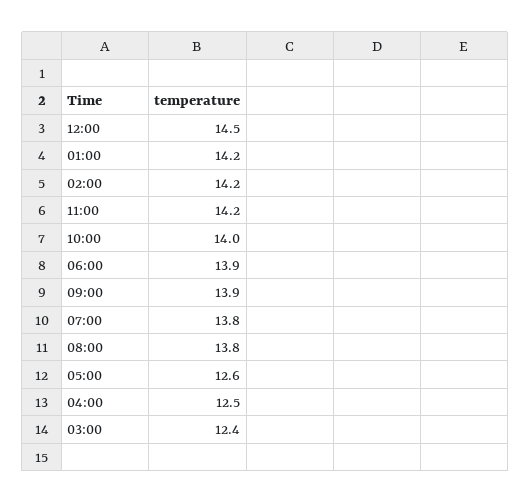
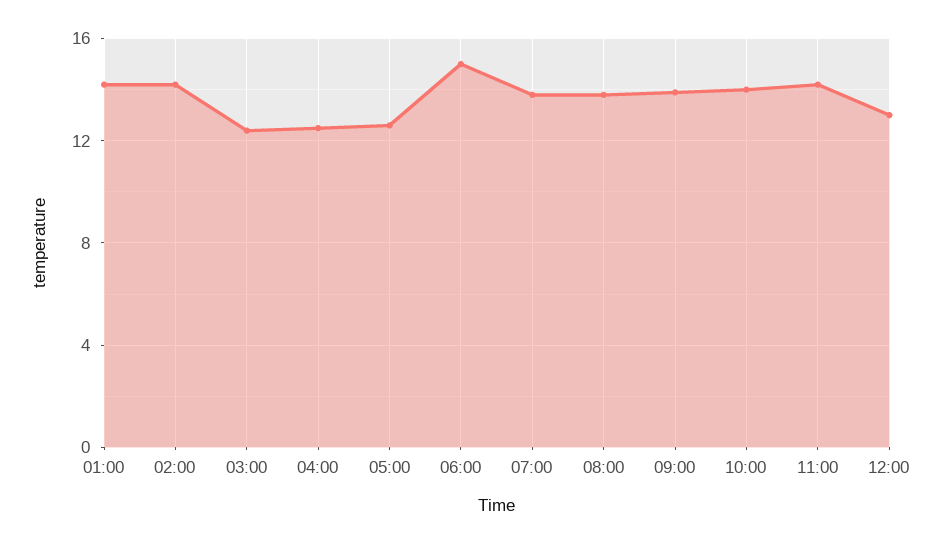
12:00: 14.5 -> 13
06:00: 13.9 -> 15

